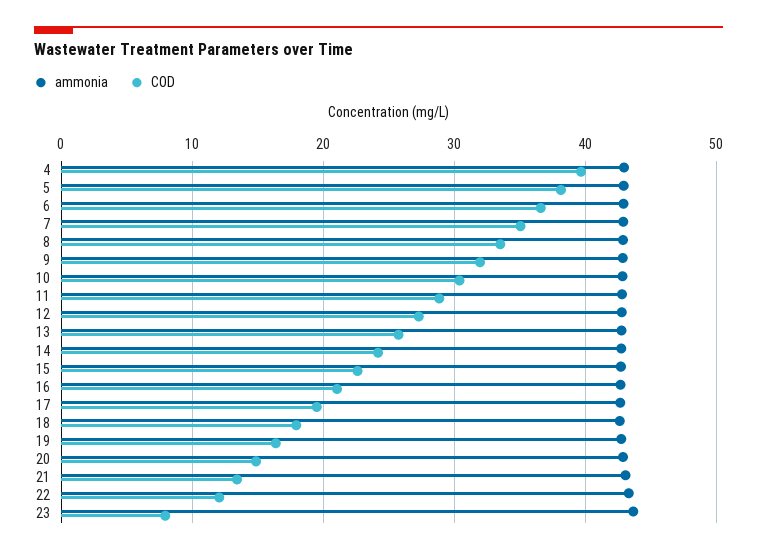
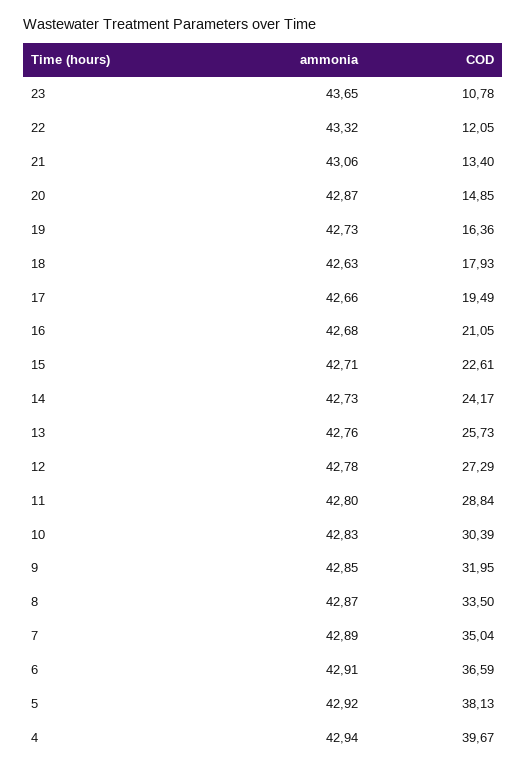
COD, 23: 8 -> 10.78

